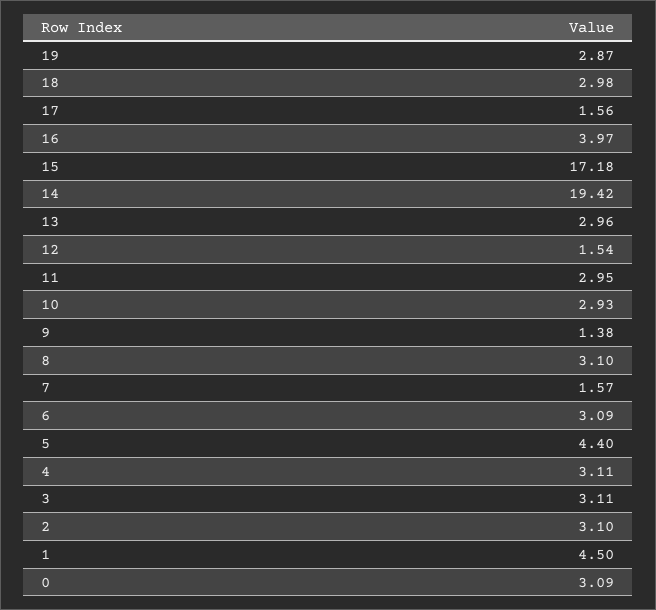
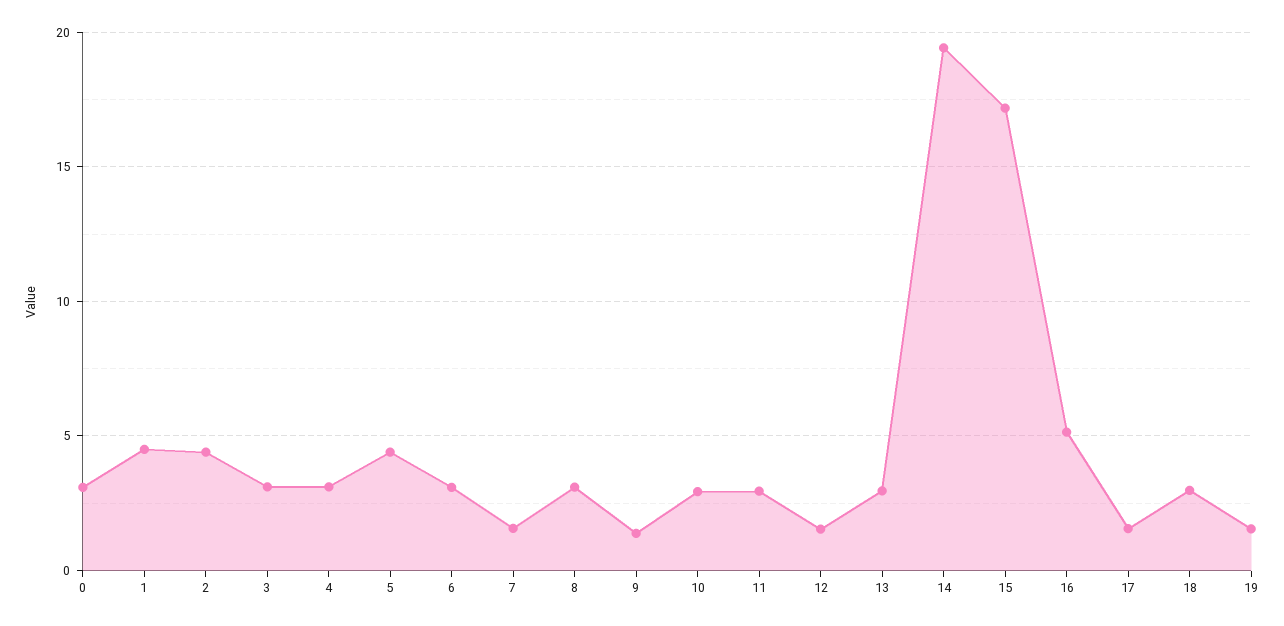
19: 2.87 -> 1.5
16: 3.97 -> 5
2: 3.1 -> 4.5

